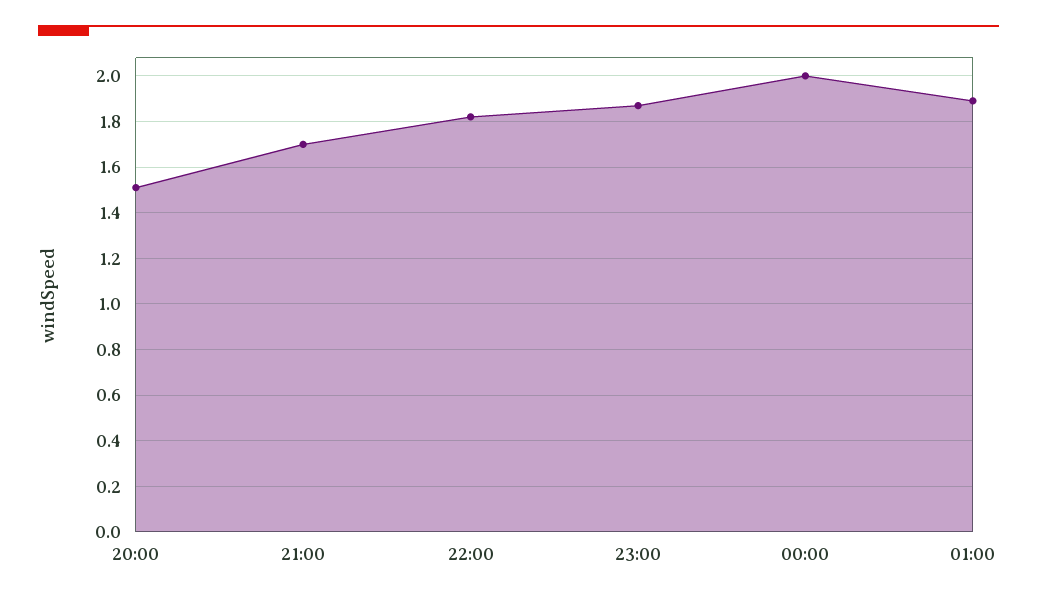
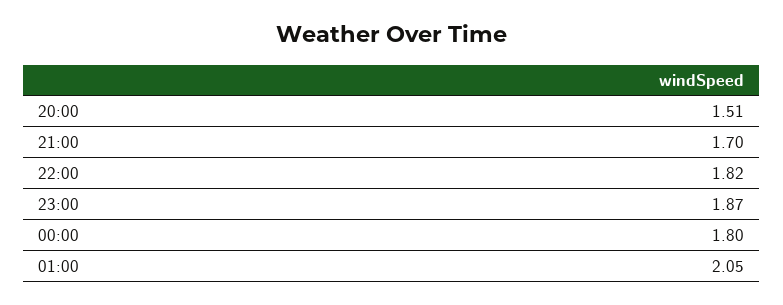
00:00: 2 -> 1.8
01:00: 1.9 -> 2.05

